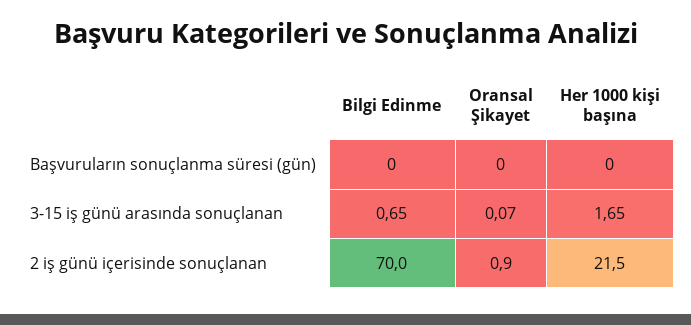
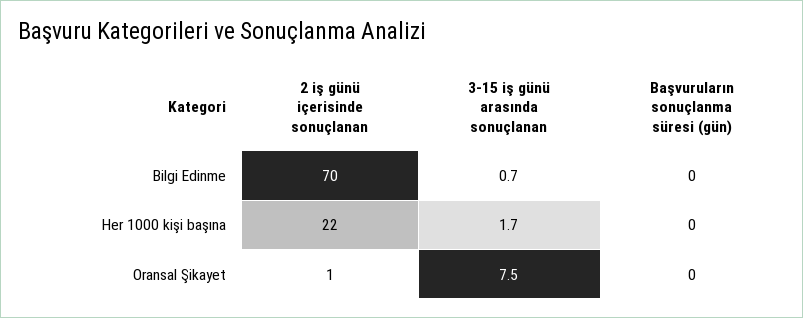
Oransal Şikayet, 3-15 iş günü arasında sonuçlanan: 0.07 -> 7.5

